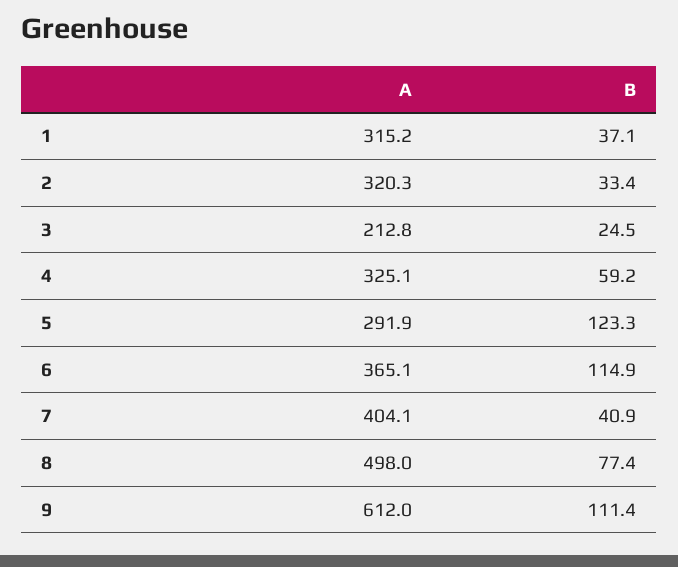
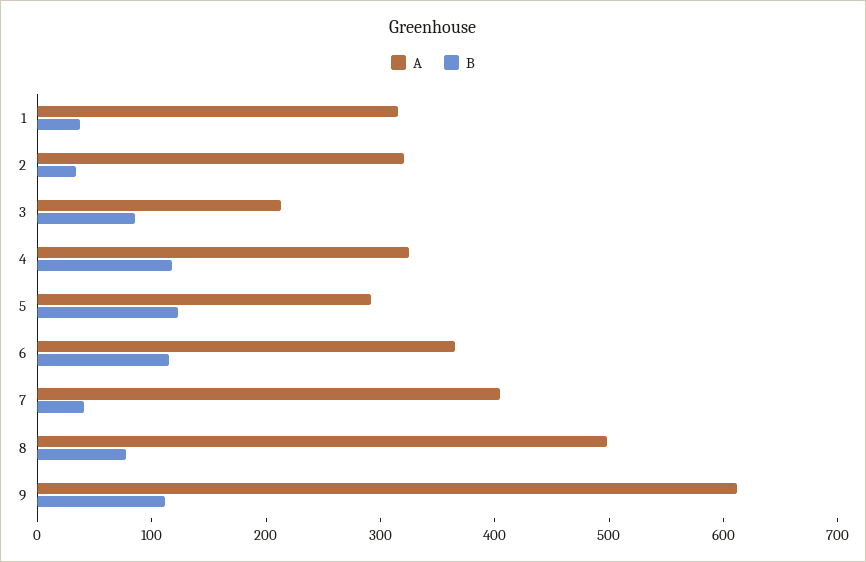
B, 3: 24.5 -> 80
B, 4: 59.2 -> 120

